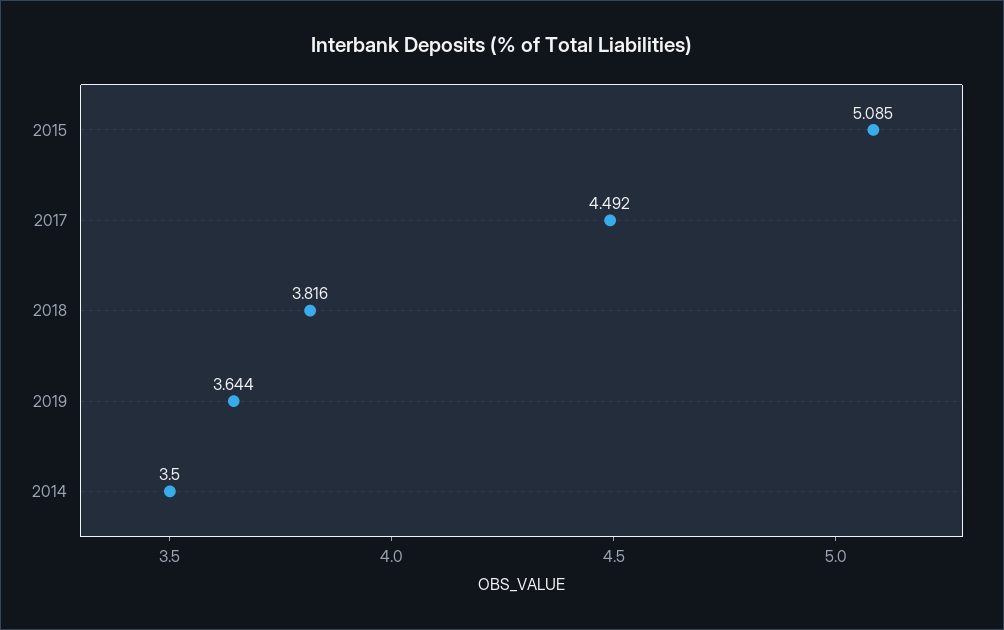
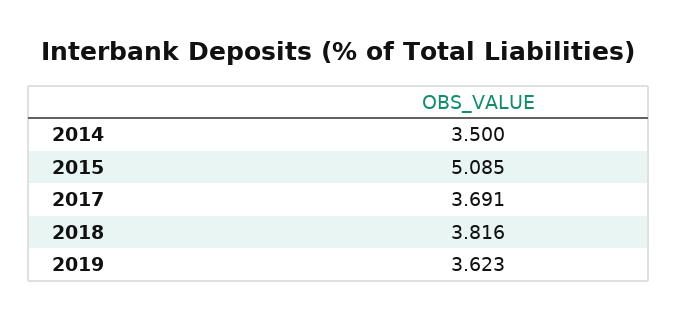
2017: 4.492 -> 3.691
2019: 3.644 -> 3.623

